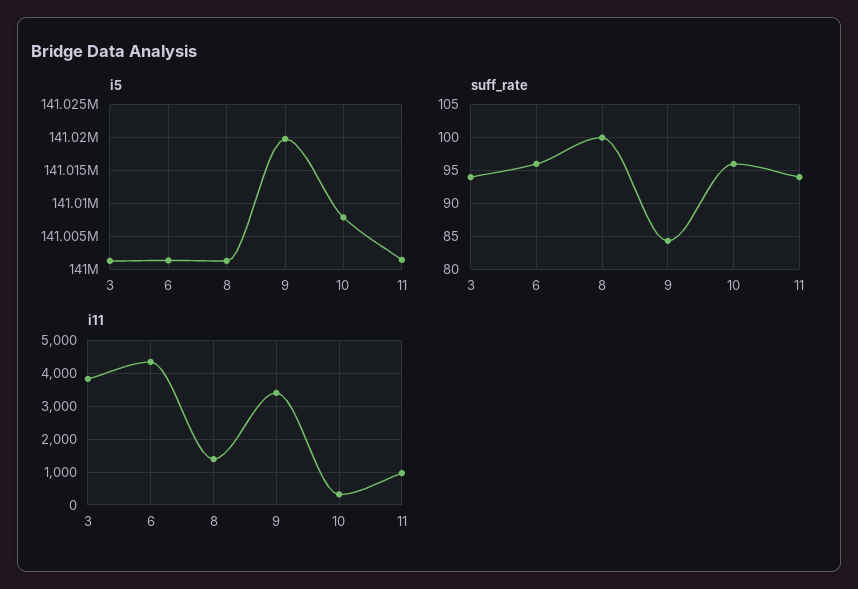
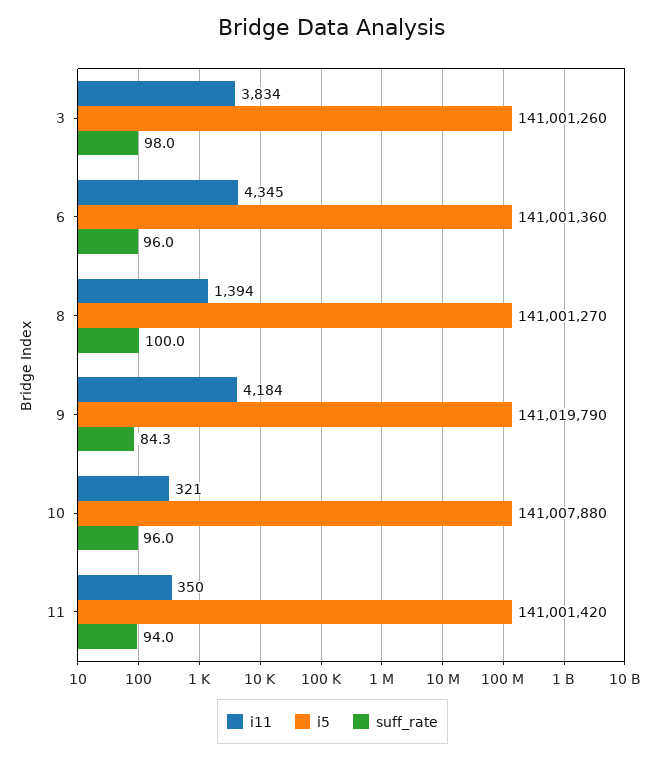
suff_rate, 3: 94 -> 98
i11, 9: 3400 -> 4184
i11, 11: 1000 -> 350

